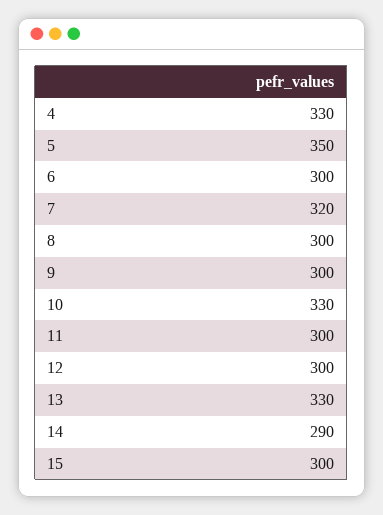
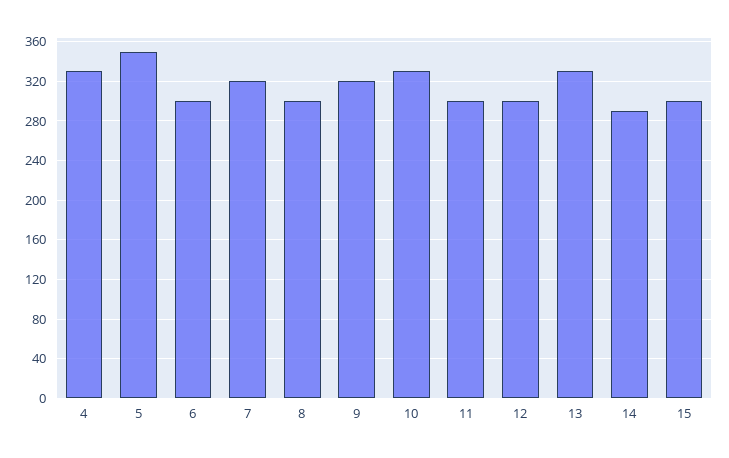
9: 300 -> 320

